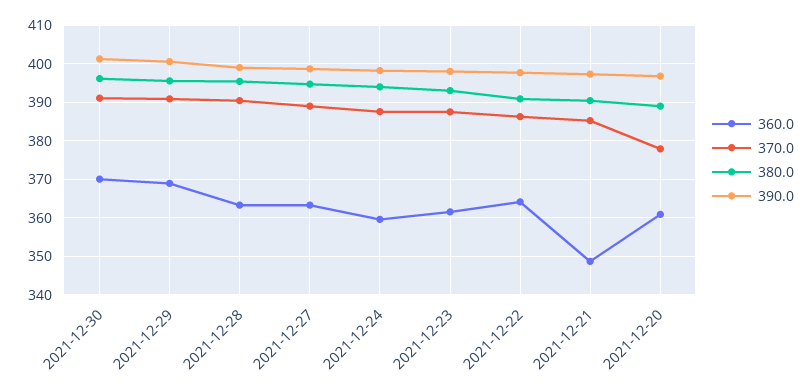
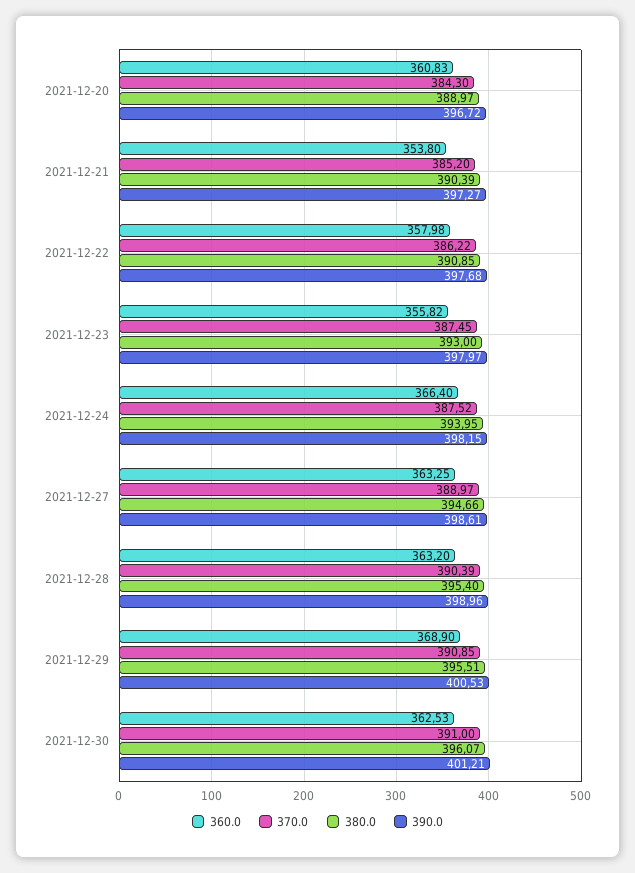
360.0, 2021-12-30: 370 -> 362.53
360.0, 2021-12-24: 360 -> 366.4
360.0, 2021-12-23: 362 -> 355.82
360.0, 2021-12-22: 364 -> 357.98
360.0, 2021-12-21: 348 -> 353.8
370.0, 2021-12-20: 378 -> 384.3

